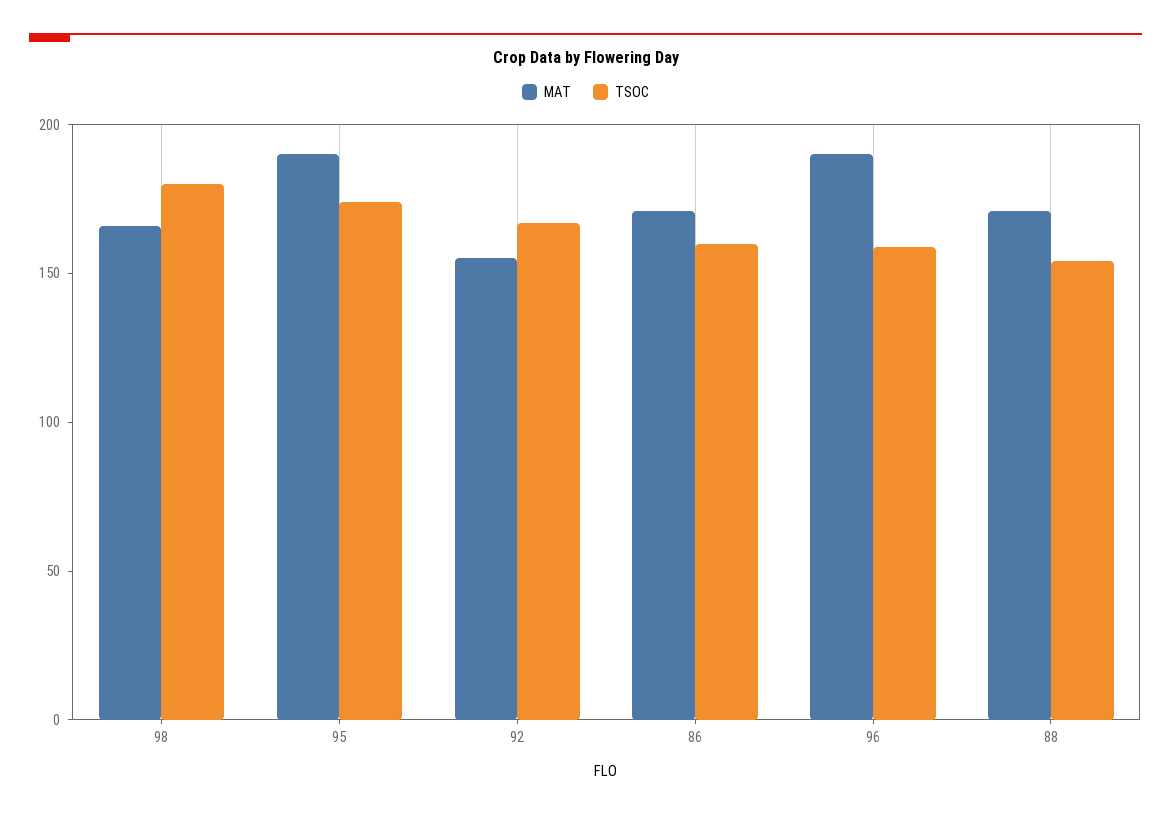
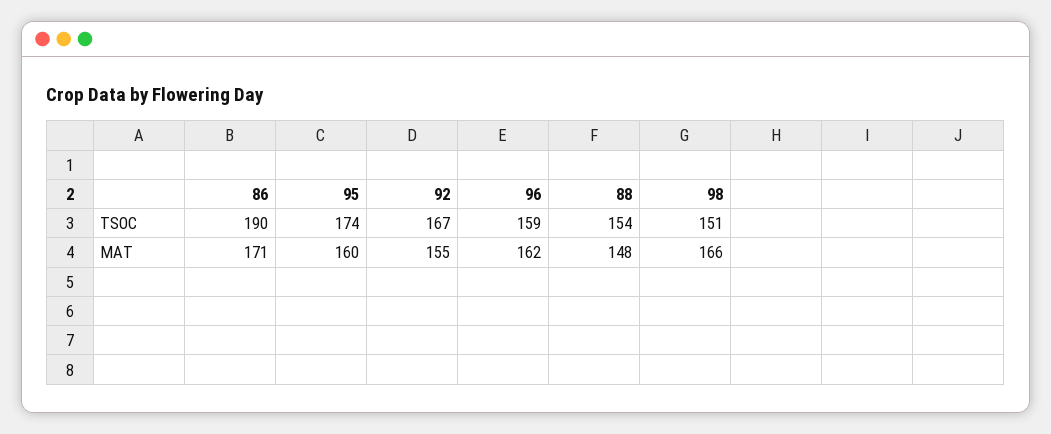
TSOC, 98: 180 -> 151
MAT, 95: 190 -> 160
TSOC, 86: 160 -> 190
MAT, 96: 190 -> 162
MAT, 88: 170 -> 148

